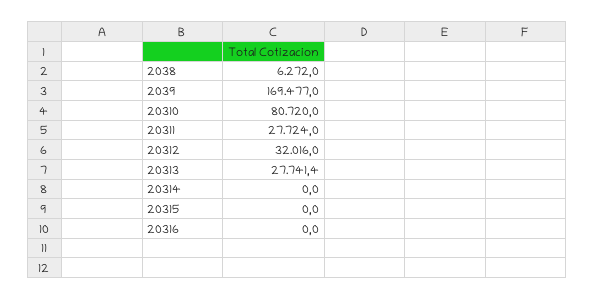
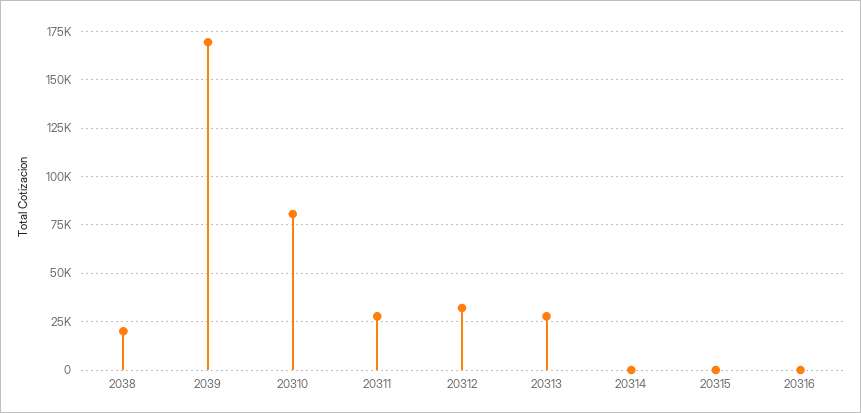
2038: 6272 -> 20000

